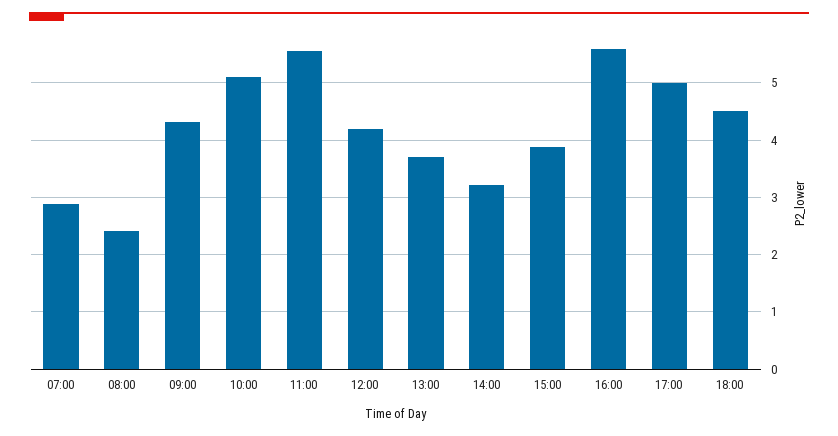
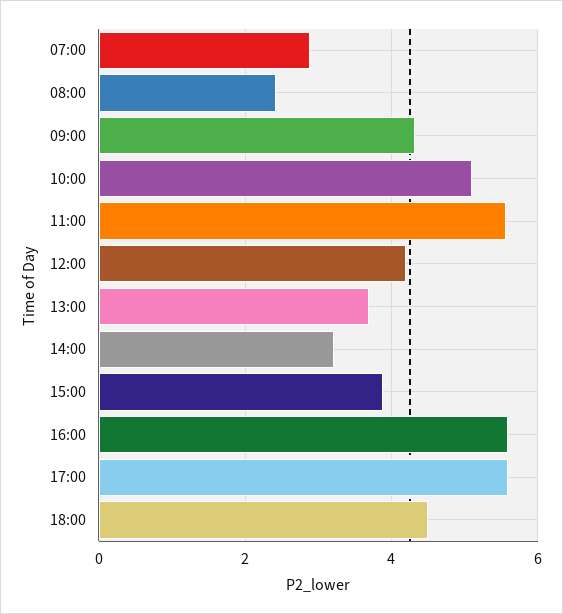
17:00: 5 -> 5.6

